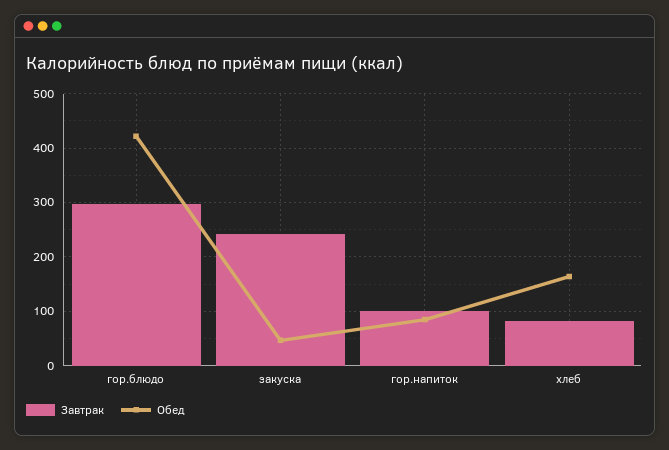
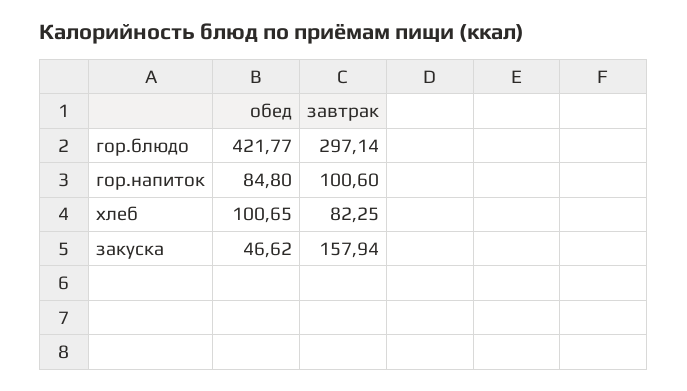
Завтрак, закуска: 240 -> 157.94
Обед, хлеб: 160 -> 100.65

